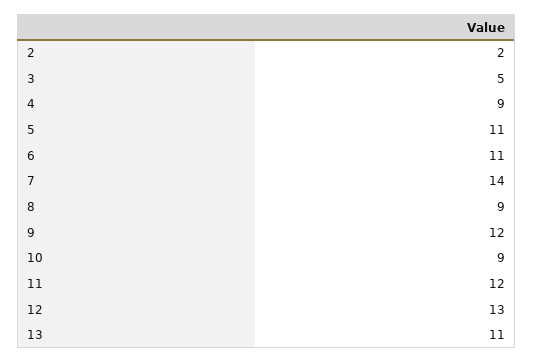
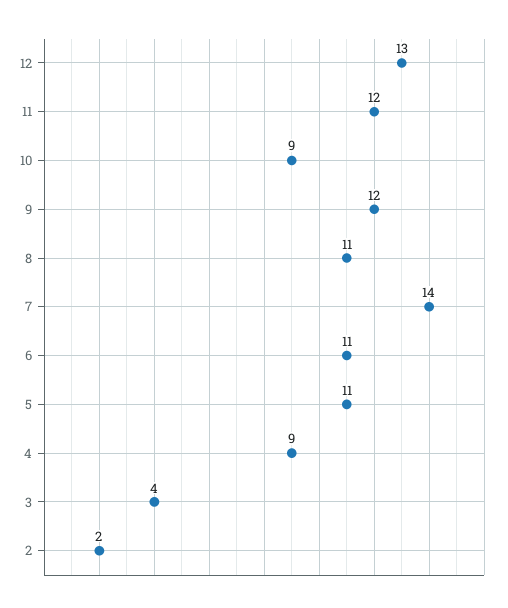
3: 5 -> 4
8: 9 -> 11
13: 11 -> none

